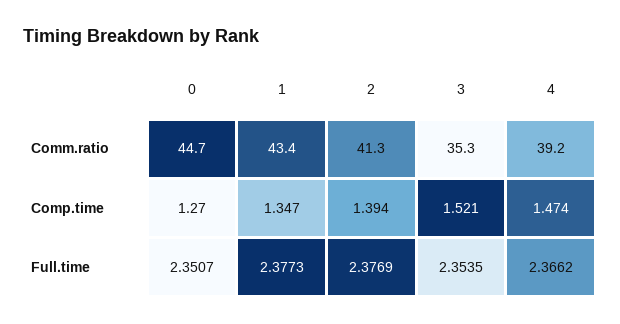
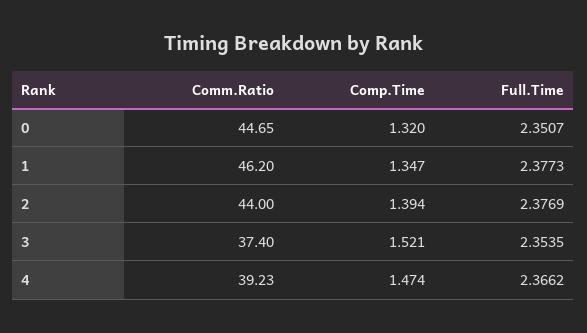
1, Comm.ratio: 43.4 -> 46.2
2, Comm.ratio: 41.3 -> 44
3, Comm.ratio: 35.3 -> 37.4
0, Comp.time: 1.27 -> 1.32

